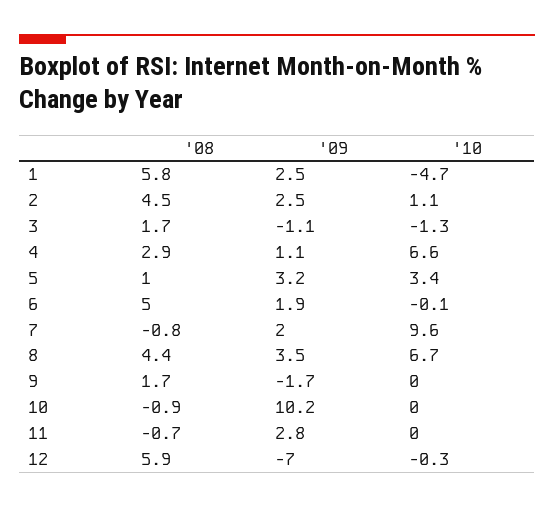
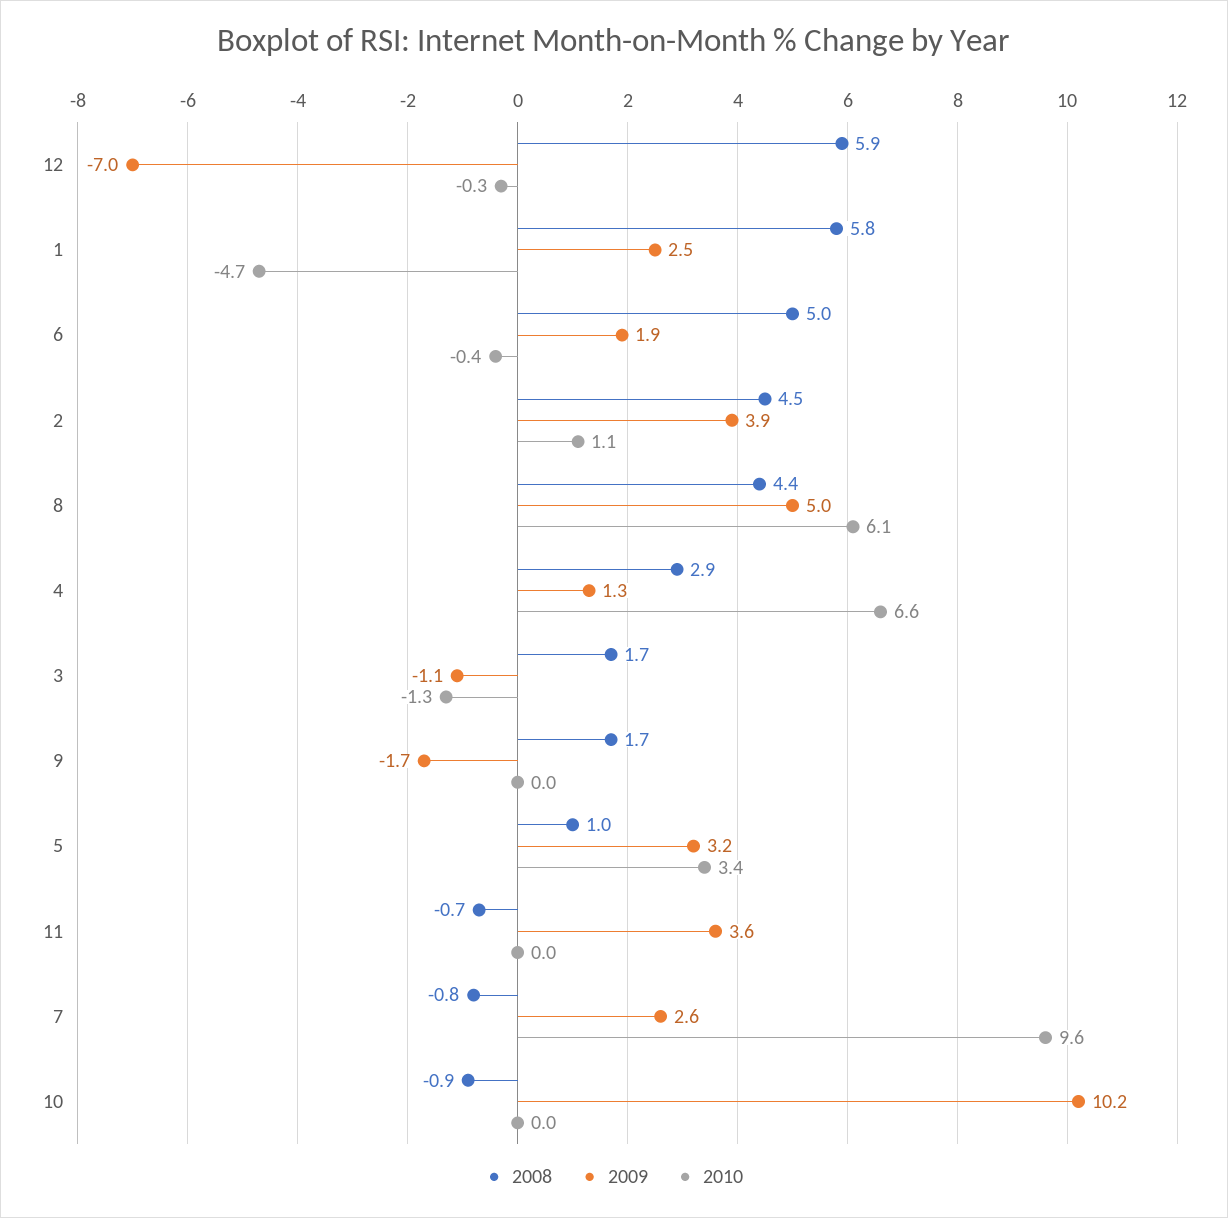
'09, 2: 2.5 -> 3.9
'09, 4: 1.1 -> 1.3
'10, 6: -0.1 -> -0.4
'09, 7: 2 -> 2.6
'09, 8: 3.5 -> 5
'10, 8: 6.7 -> 6.1
'09, 11: 2.8 -> 3.6

